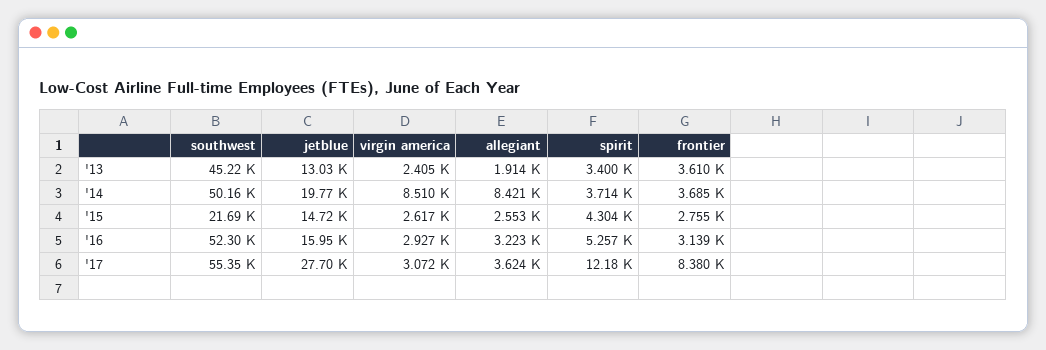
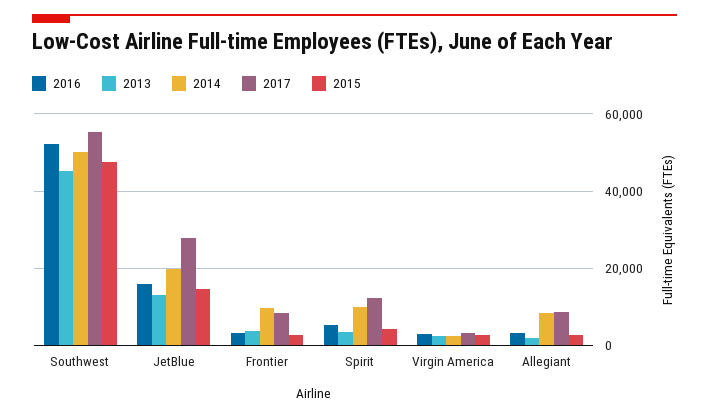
'14, virgin america: 8510 -> 2000
'14, spirit: 3714 -> 10000
'14, frontier: 3685 -> 10000
'15, southwest: 21690 -> 48000
'17, allegiant: 3624 -> 8000

